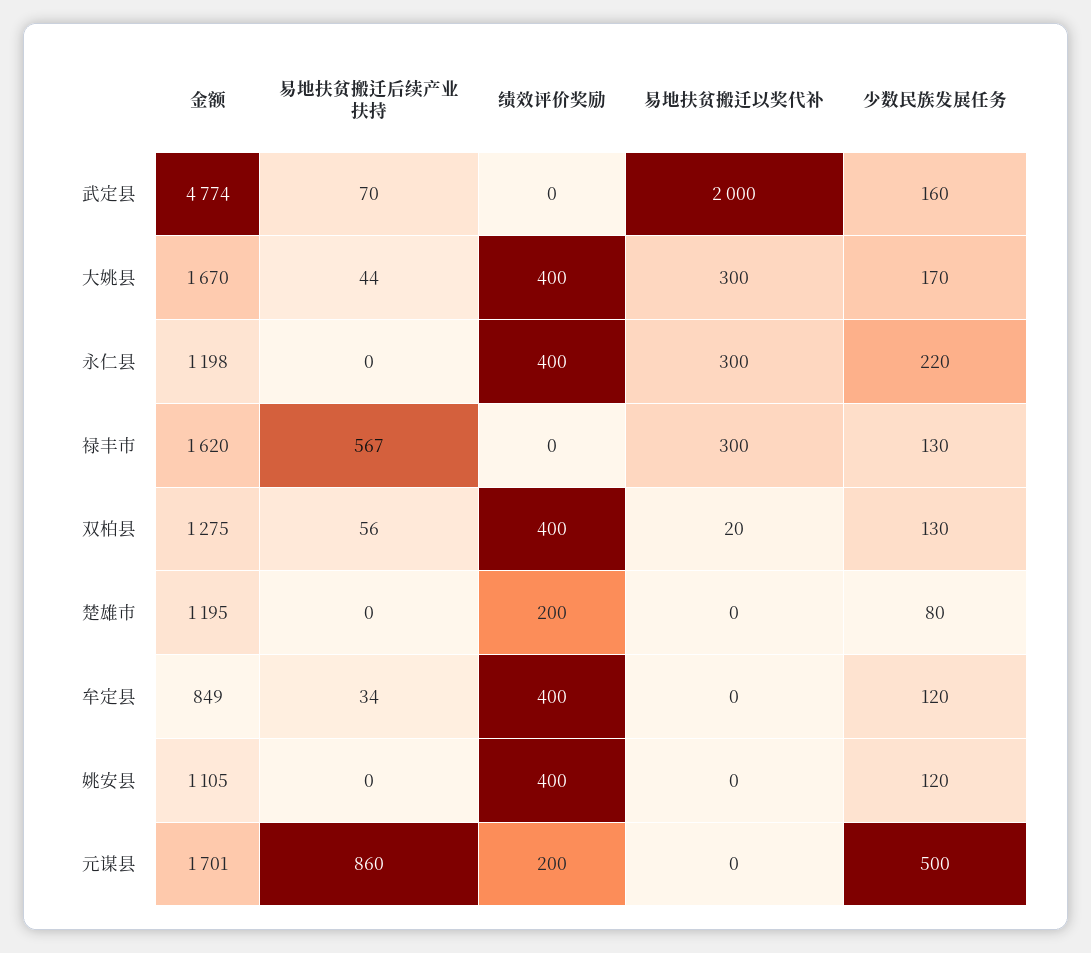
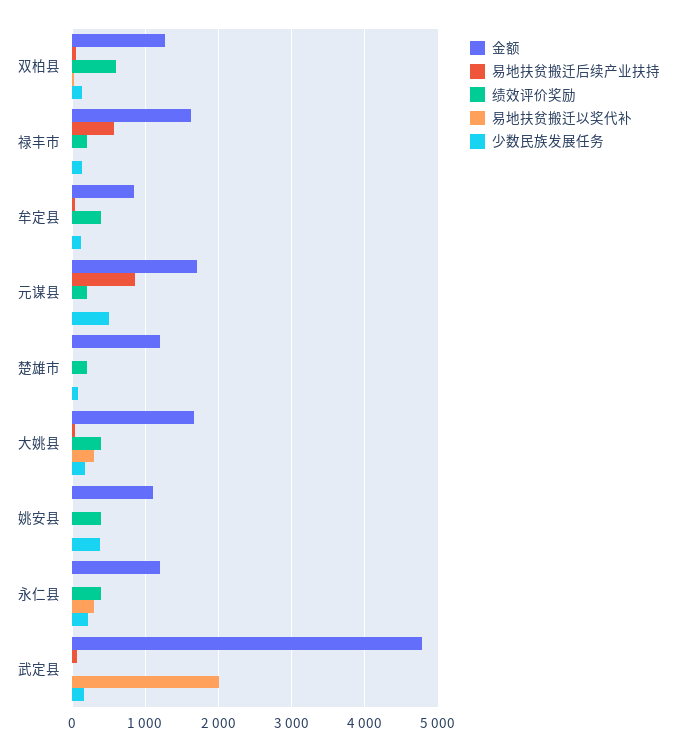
绩效评价奖励, 禄丰市: 0 -> 200
易地扶贫搬迁以奖代补, 禄丰市: 300 -> 0
绩效评价奖励, 双柏县: 400 -> 600
少数民族发展任务, 姚安县: 120 -> 400

